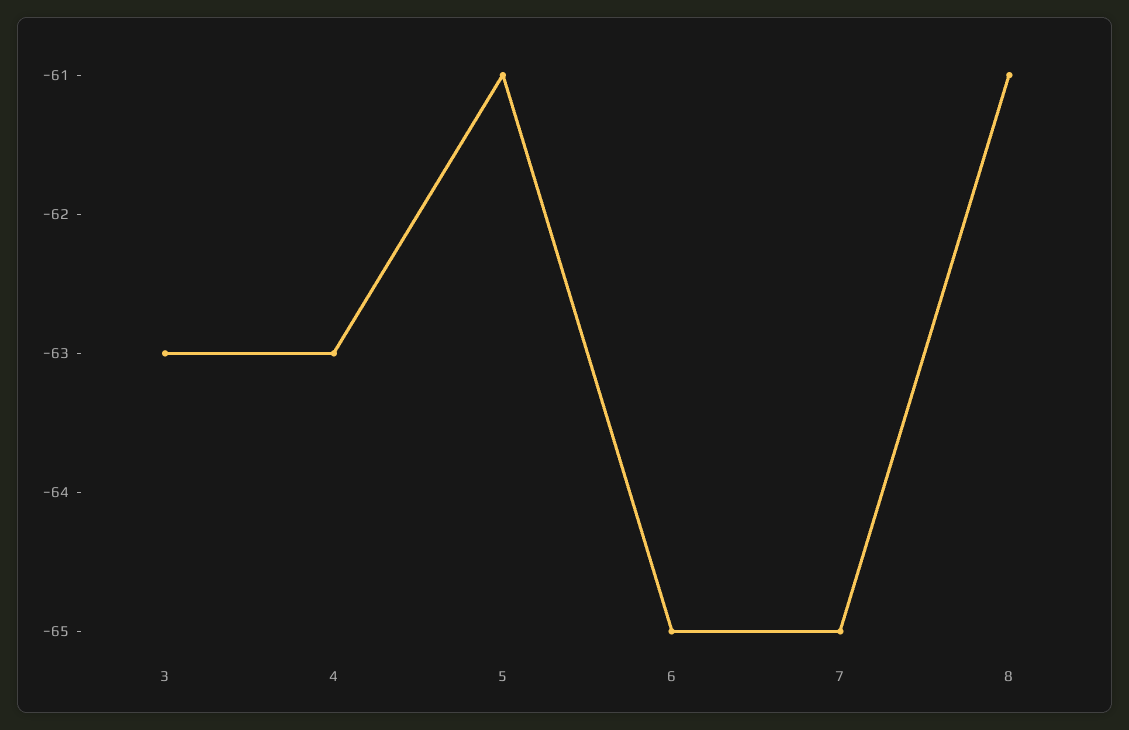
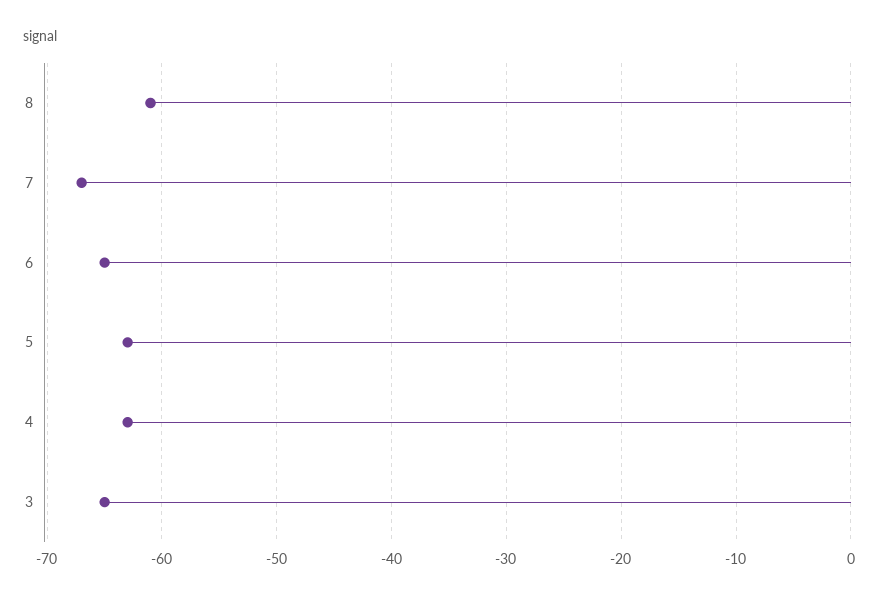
3: -63 -> -65
5: -61 -> -63
7: -65 -> -67

